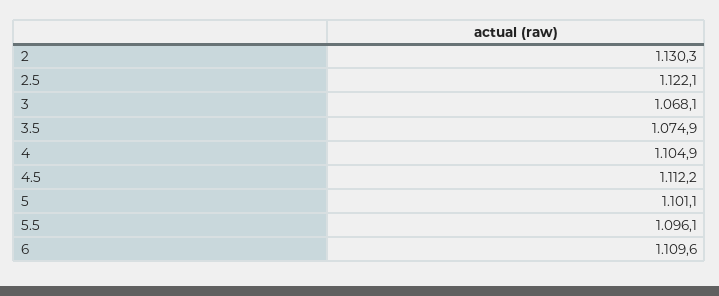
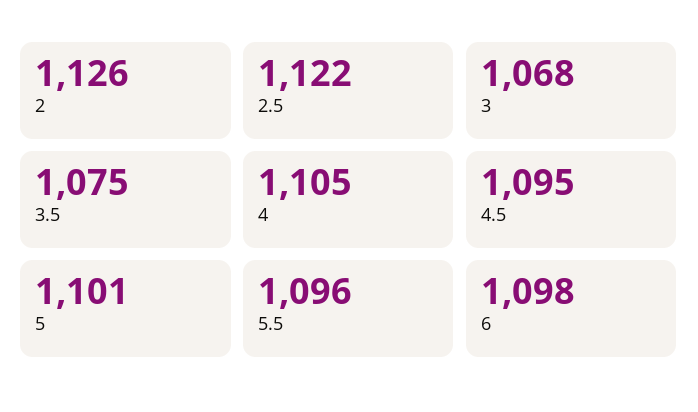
2: 1130.3 -> 1126
4.5: 1112.2 -> 1095
6: 1109.6 -> 1098

